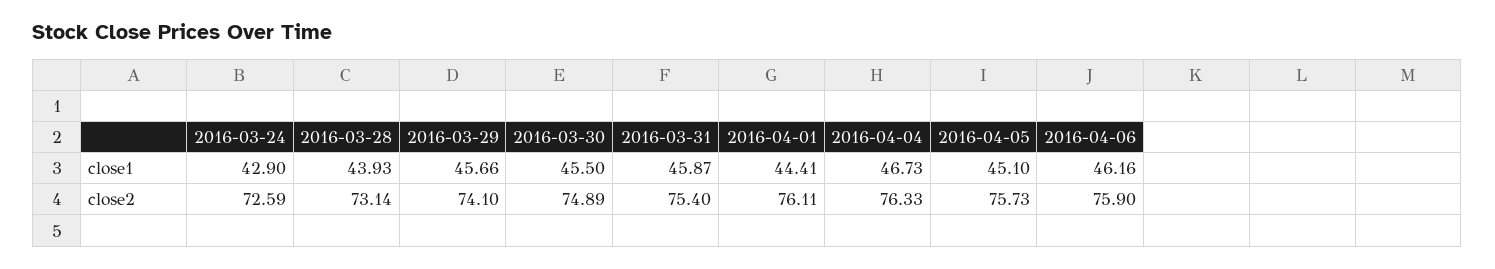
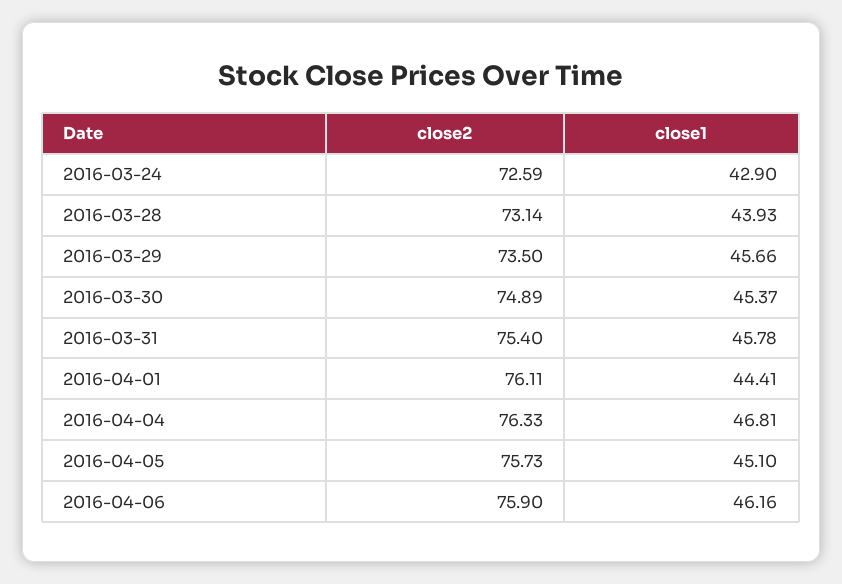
2016-03-30, close1: 45.5 -> 45.37
2016-03-31, close1: 45.87 -> 45.78
2016-04-04, close1: 46.73 -> 46.81
2016-03-29, close2: 74.1 -> 73.5

